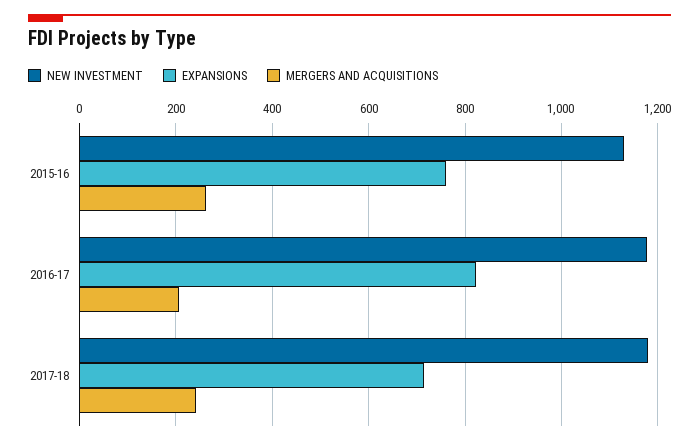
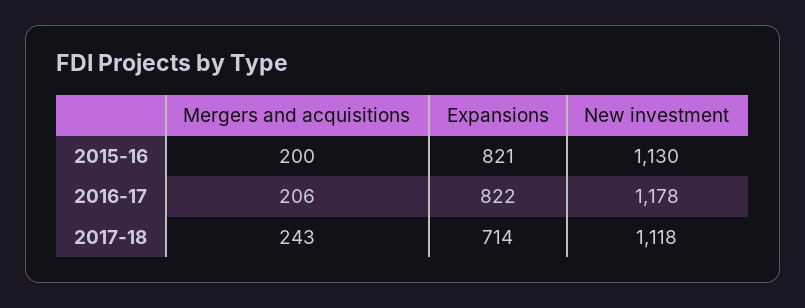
EXPANSIONS, 2015-16: 760 -> 821
MERGERS AND ACQUISITIONS, 2015-16: 260 -> 200
NEW INVESTMENT, 2017-18: 1180 -> 1118

